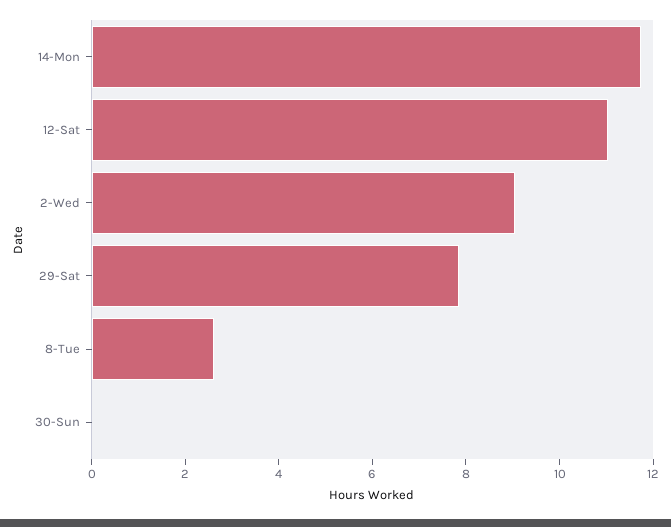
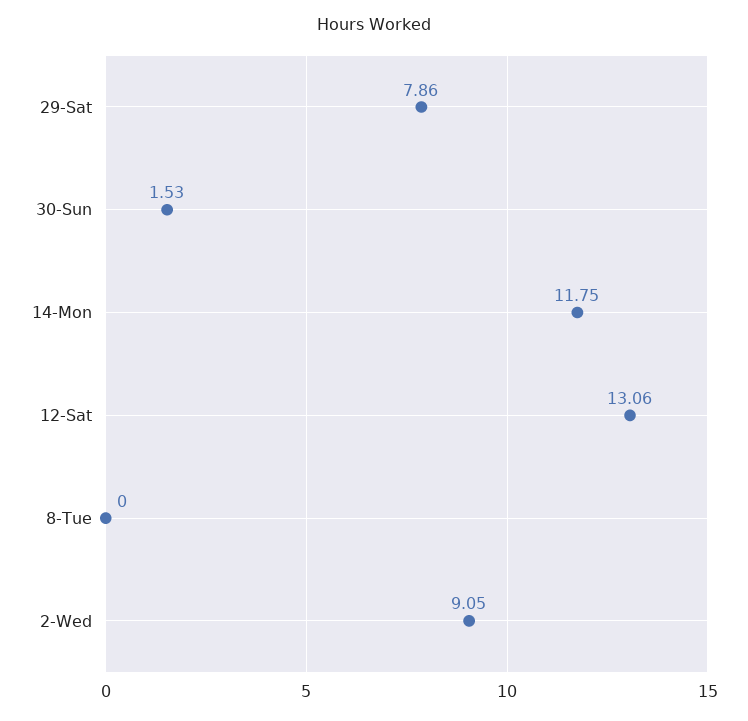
12-Sat: 11 -> 13.06
8-Tue: 2.5 -> 0
30-Sun: 0 -> 1.53

